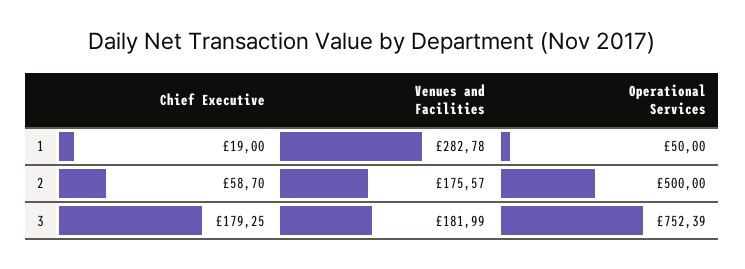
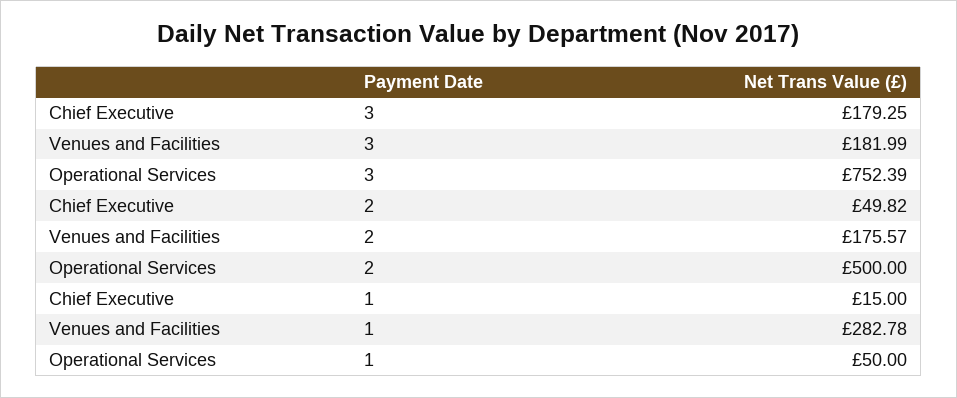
Chief Executive, 1: 19 -> 15
Chief Executive, 2: 58.7 -> 49.82

